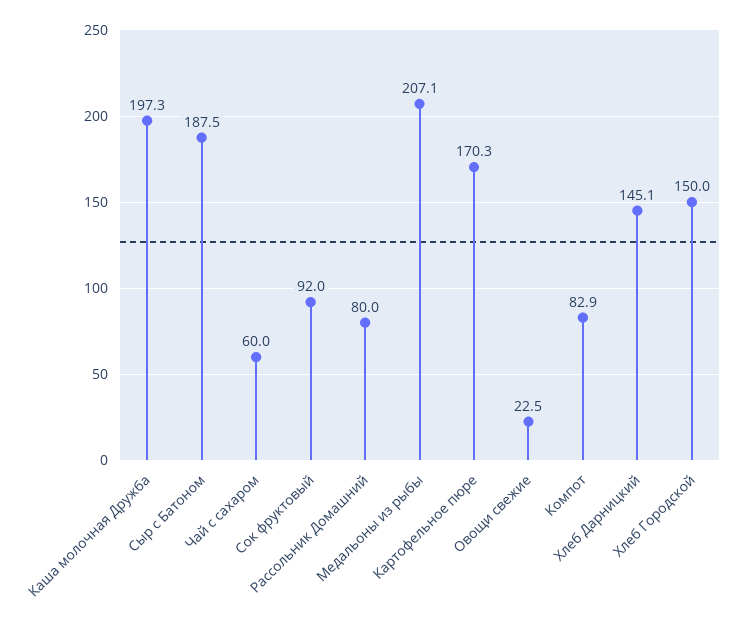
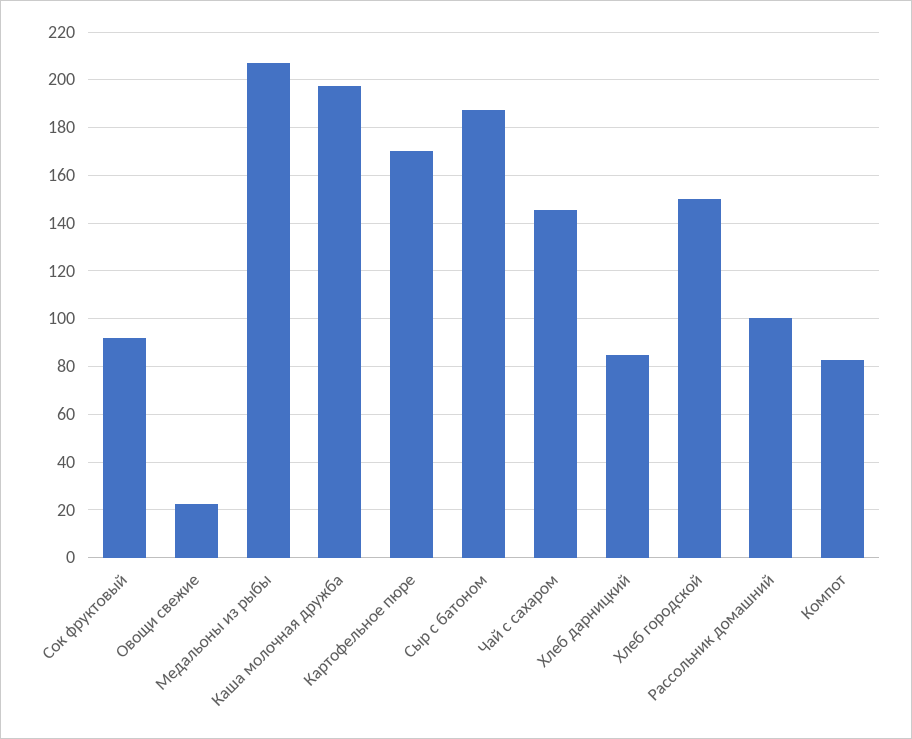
Чай с сахаром: 60 -> 145
Рассольник Домашний: 80 -> 100
Хлеб Дарницкий: 145.1 -> 85

